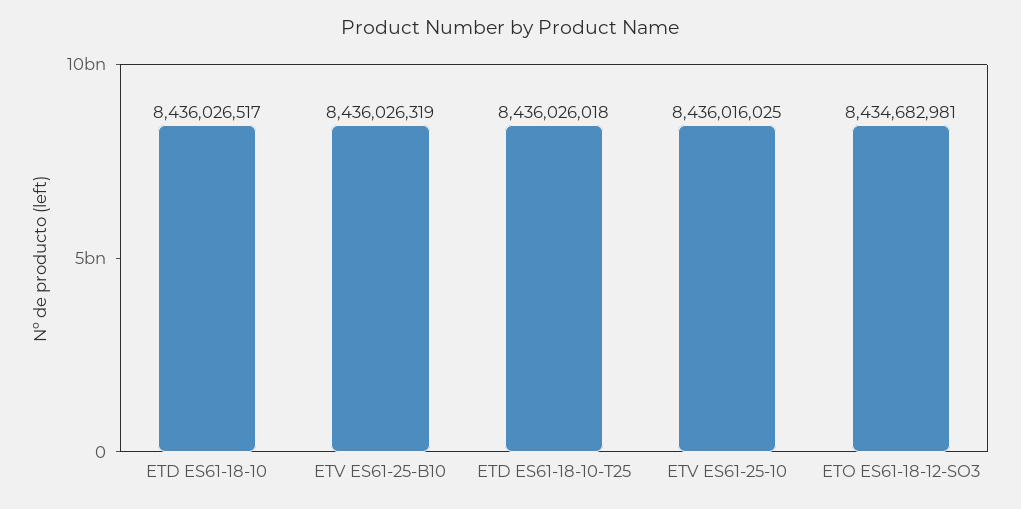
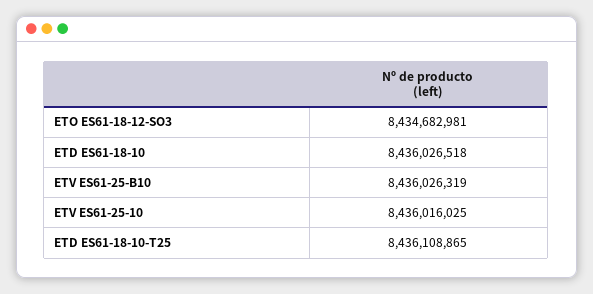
ETD ES61-18-10: 8436026517 -> 8436026518
ETD ES61-18-10-T25: 8436026018 -> 8436108865

